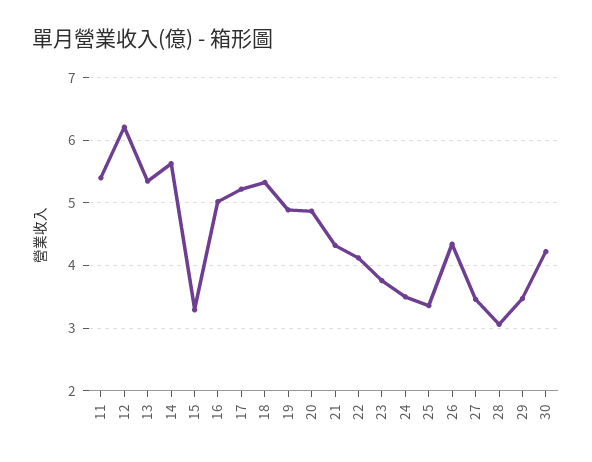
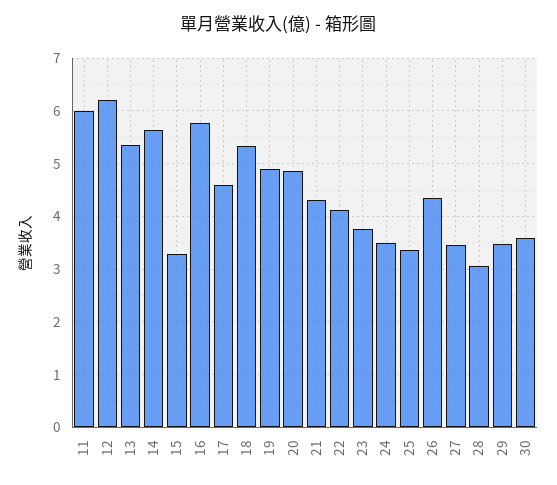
11: 5.4 -> 6
16: 5 -> 5.8
17: 5.2 -> 4.6
30: 4.2 -> 3.6

